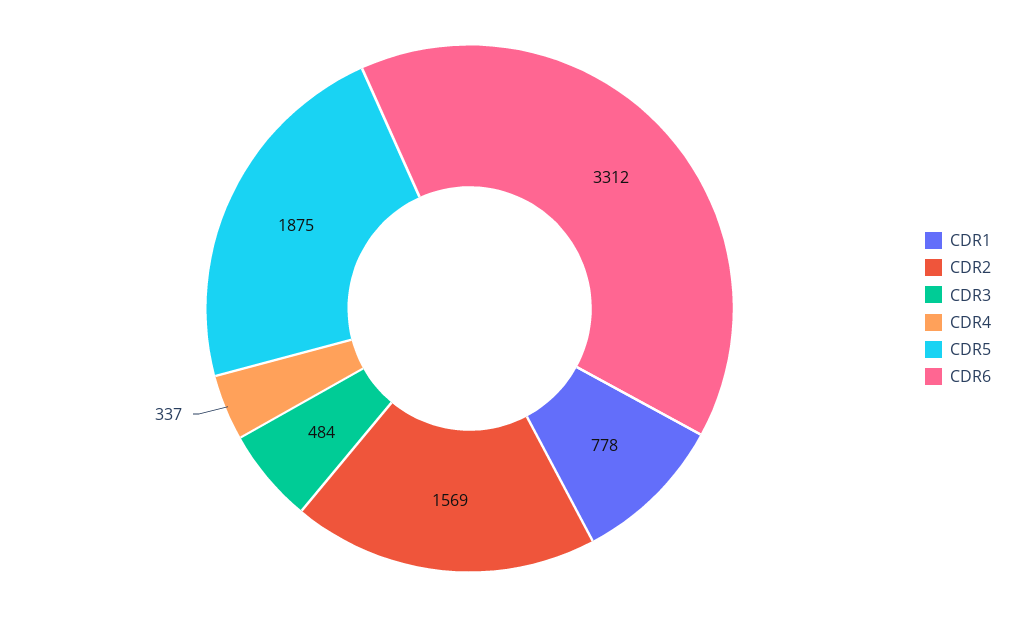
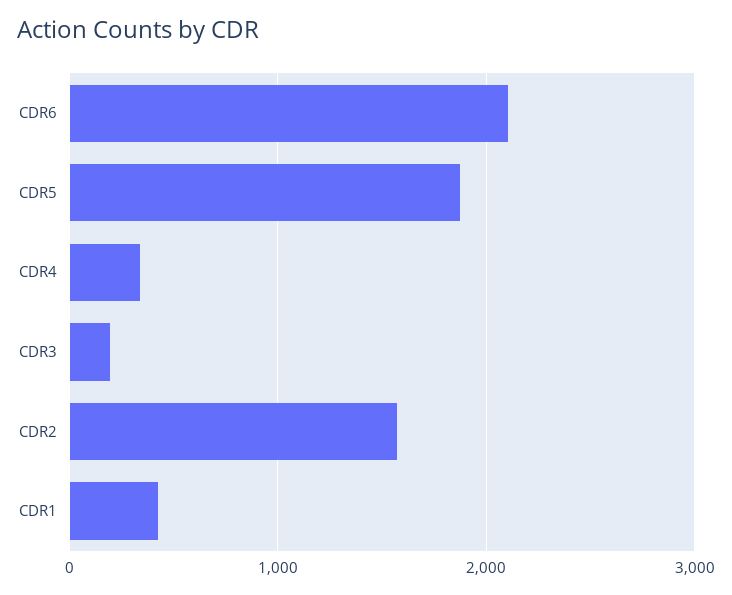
CDR1: 778 -> 400
CDR3: 484 -> 200
CDR6: 3312 -> 2100

